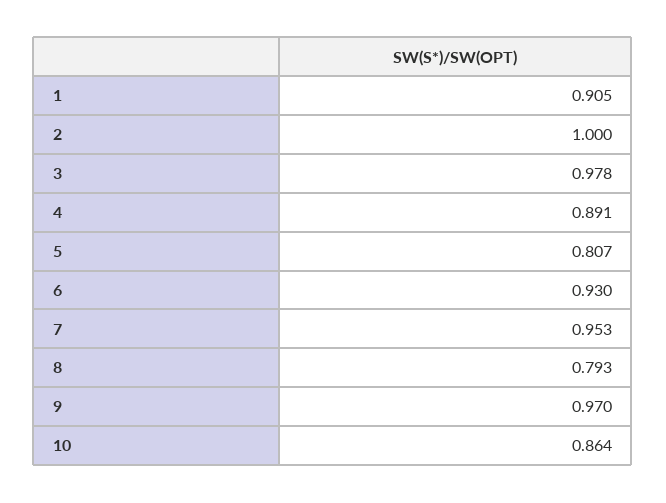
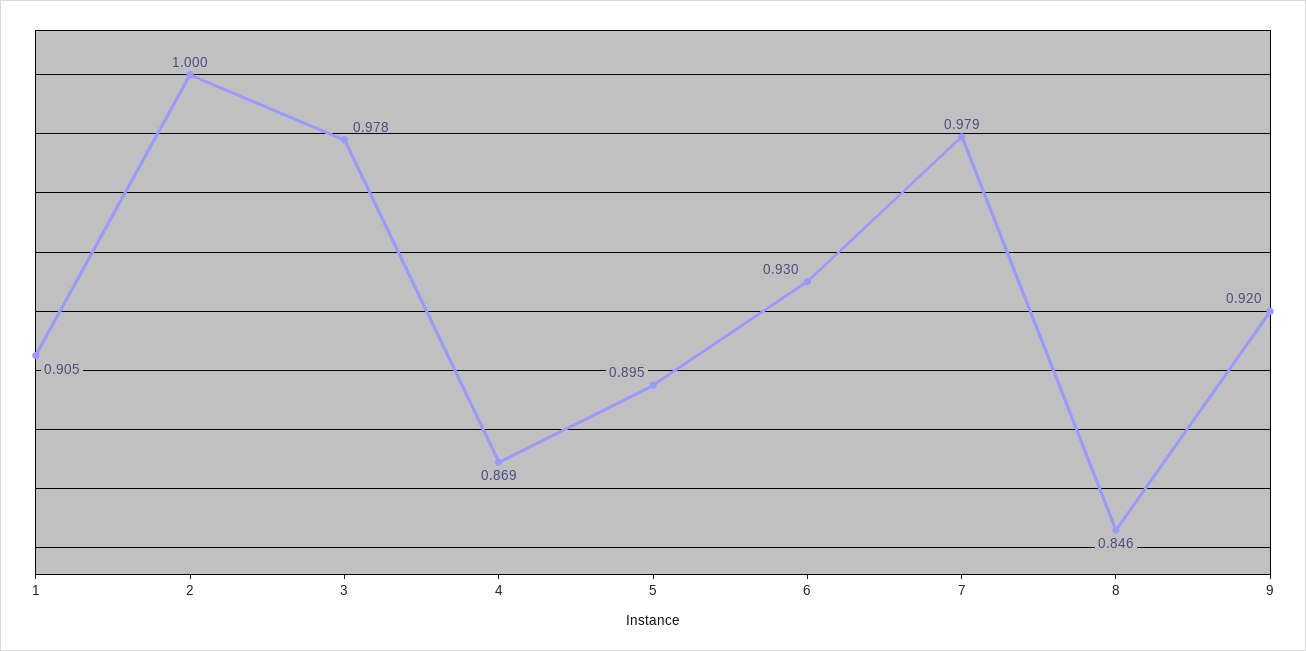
4: 0.891 -> 0.869
5: 0.807 -> 0.895
7: 0.953 -> 0.979
8: 0.793 -> 0.846
9: 0.97 -> 0.92
10: 0.864 -> none

